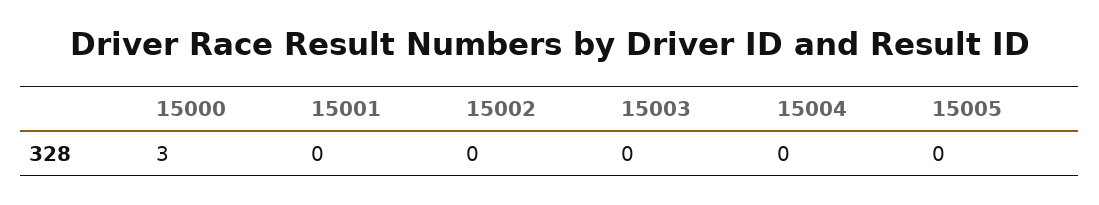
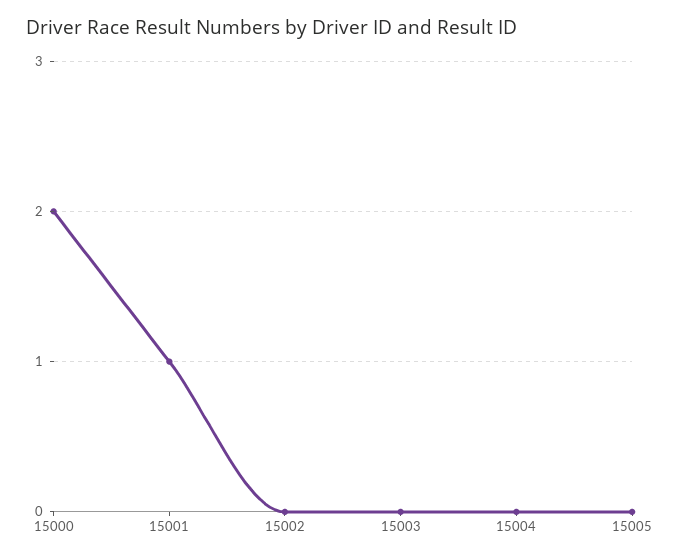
15000: 3 -> 2
15001: 0 -> 1

